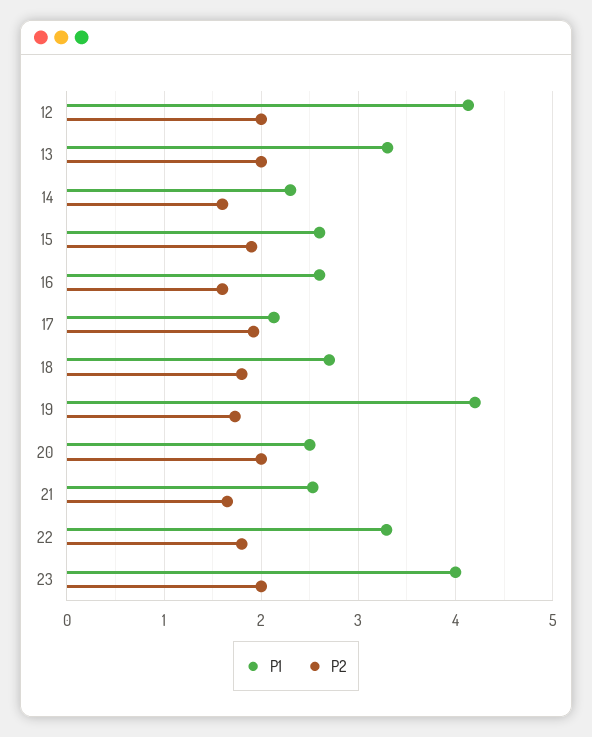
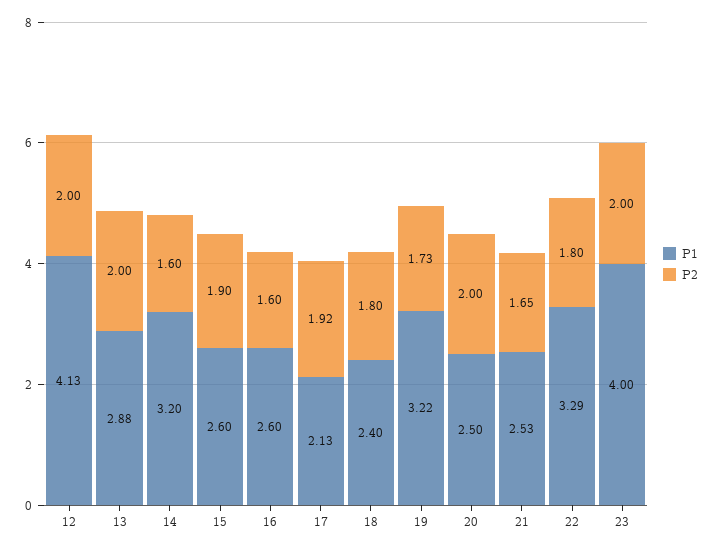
P1, 13: 3.3 -> 2.88
P1, 14: 2.3 -> 3.2
P1, 18: 2.7 -> 2.4
P1, 19: 4.2 -> 3.22

